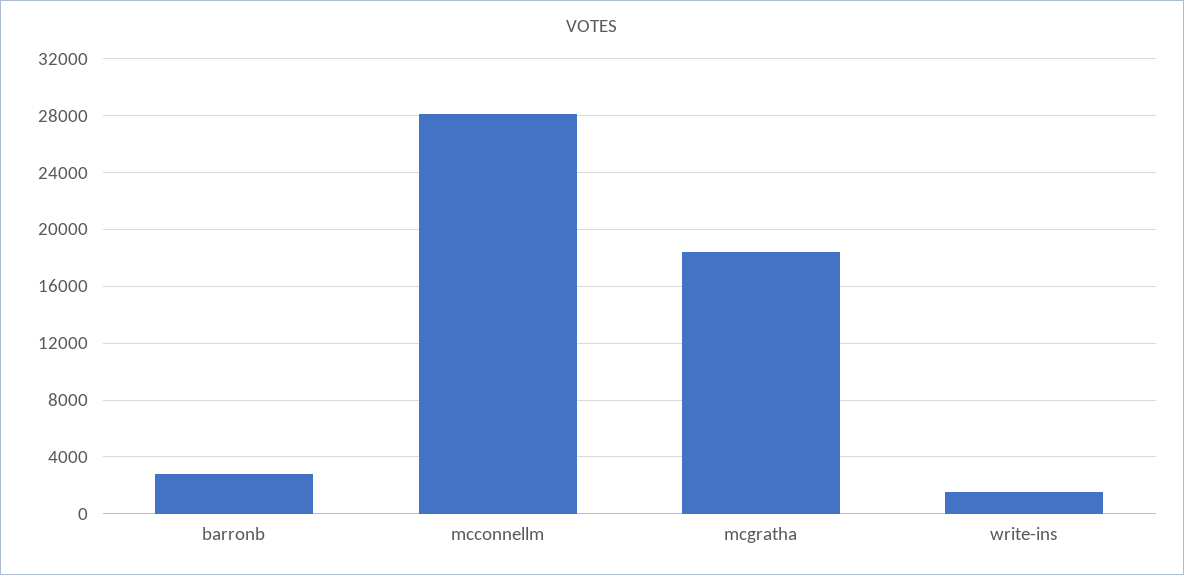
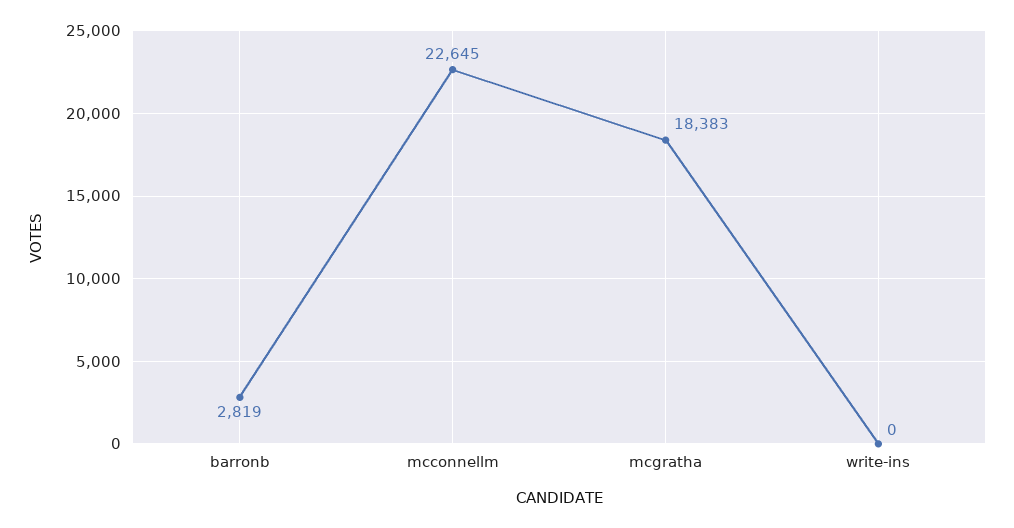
mcconnellm: 28000 -> 22645
write-ins: 1500 -> 0

